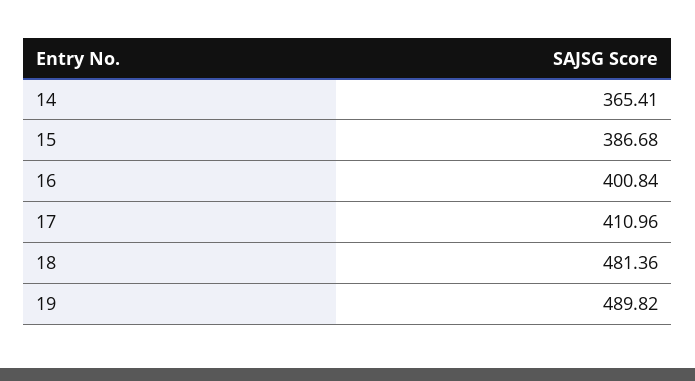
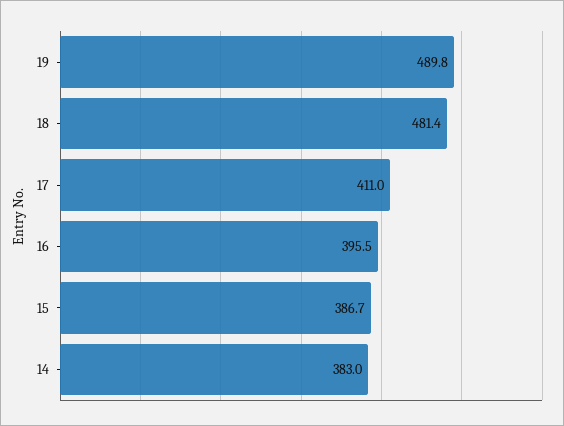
14: 365.41 -> 383
16: 400.84 -> 395.5

